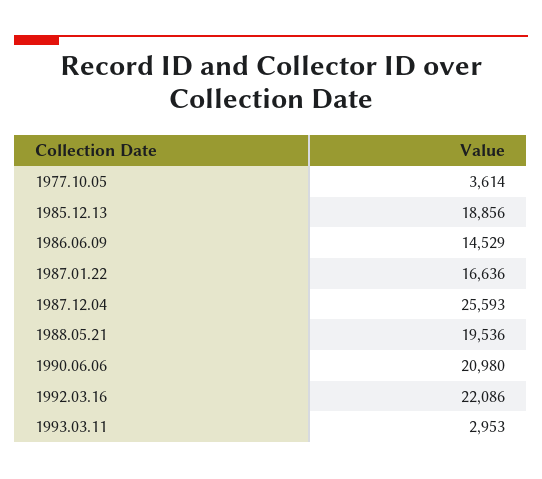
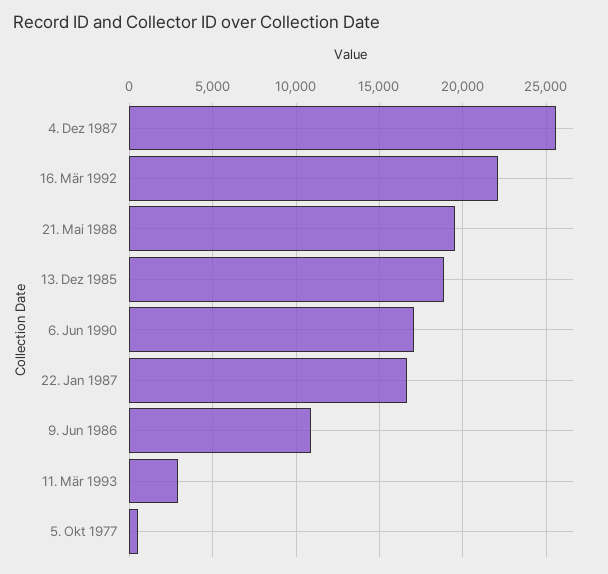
1977.10.05: 3614 -> 500
1986.06.09: 14529 -> 11000
1990.06.06: 20980 -> 17000

